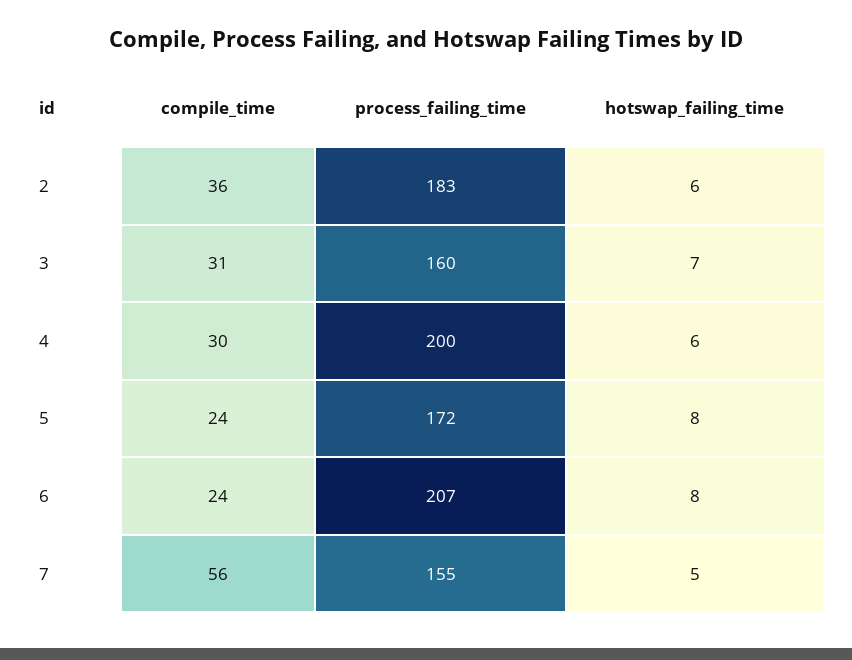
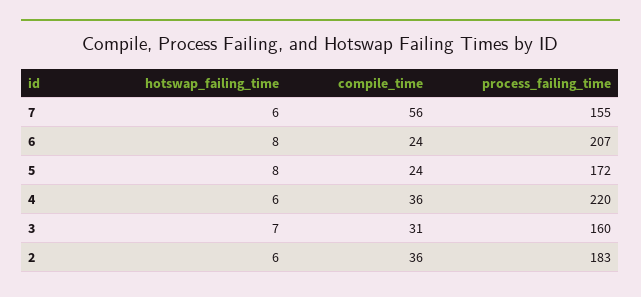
compile_time, 4: 30 -> 36
process_failing_time, 4: 200 -> 220
hotswap_failing_time, 7: 5 -> 6

